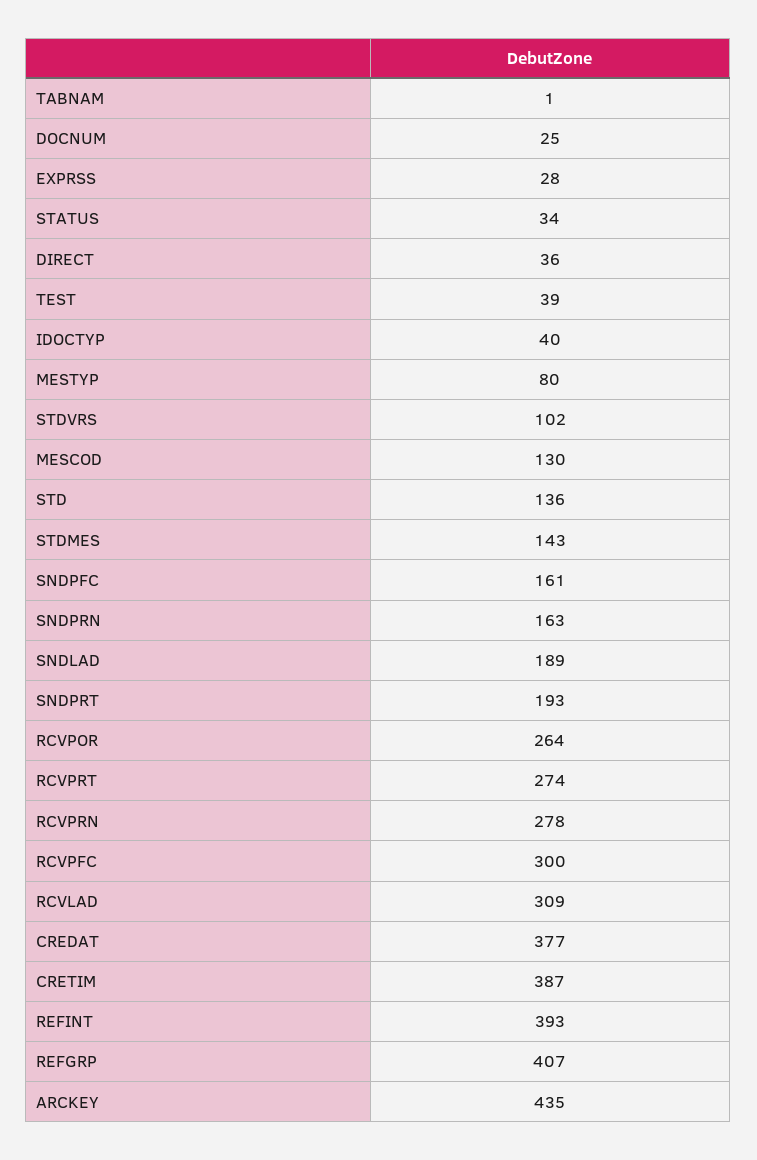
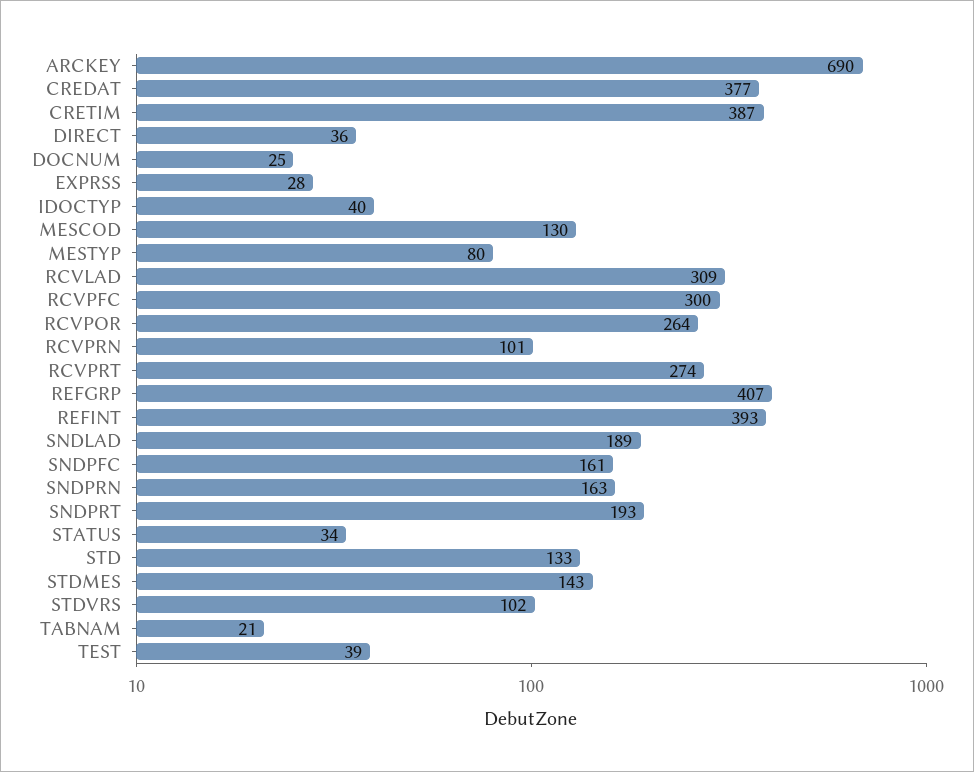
TABNAM: 1 -> 21
STD: 136 -> 133
RCVPRN: 278 -> 101
ARCKEY: 435 -> 690

